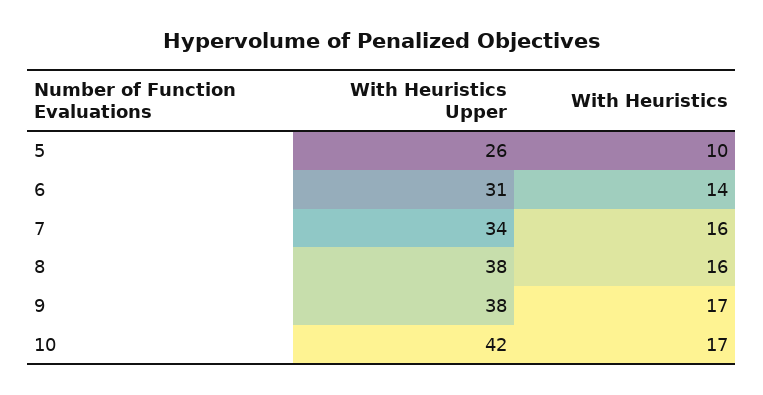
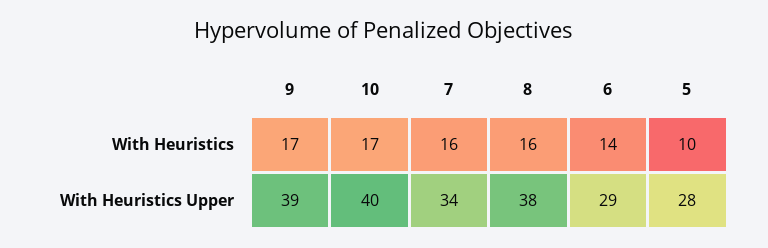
With Heuristics Upper, 5: 26 -> 28
With Heuristics Upper, 6: 31 -> 29
With Heuristics Upper, 9: 38 -> 39
With Heuristics Upper, 10: 42 -> 40

